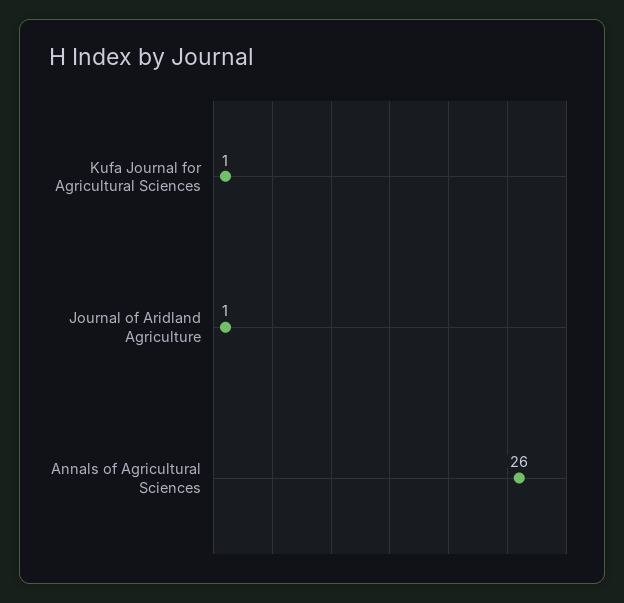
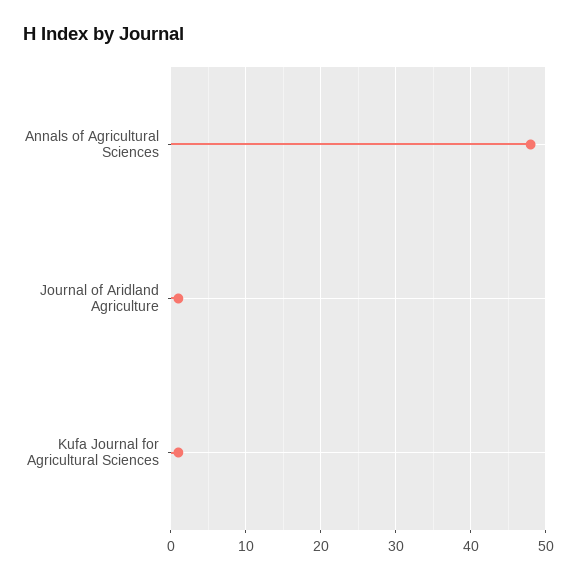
Annals of Agricultural Sciences: 26 -> 48

